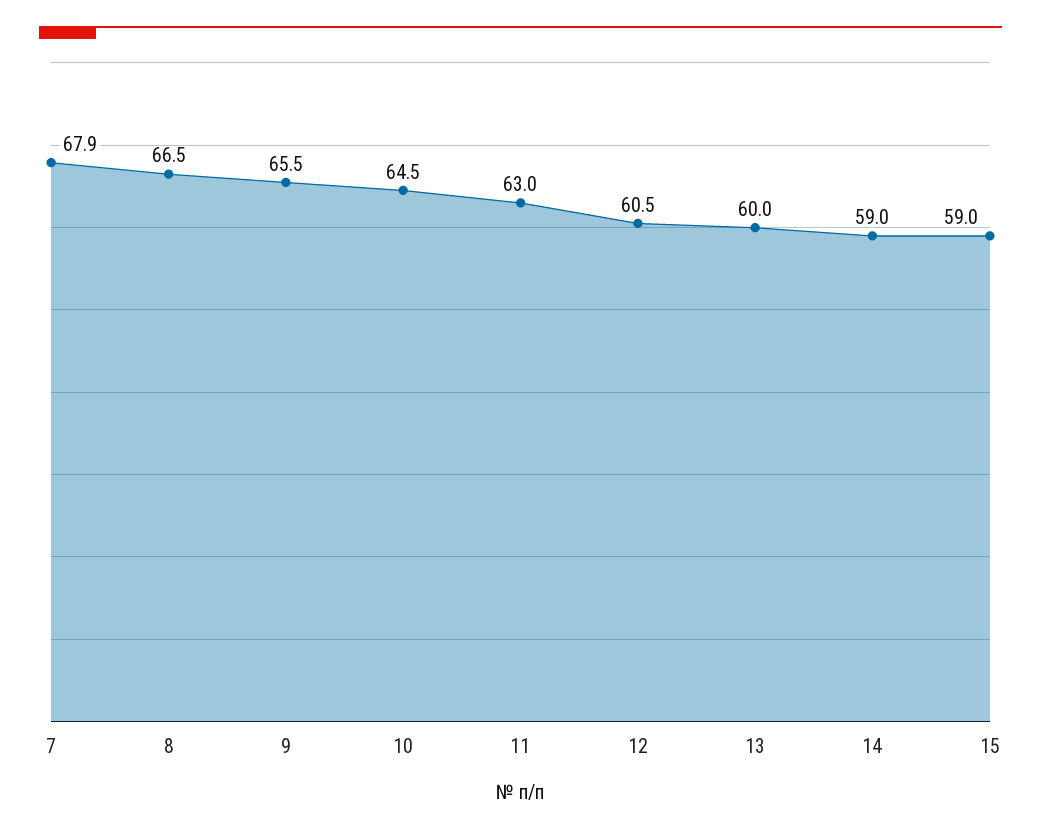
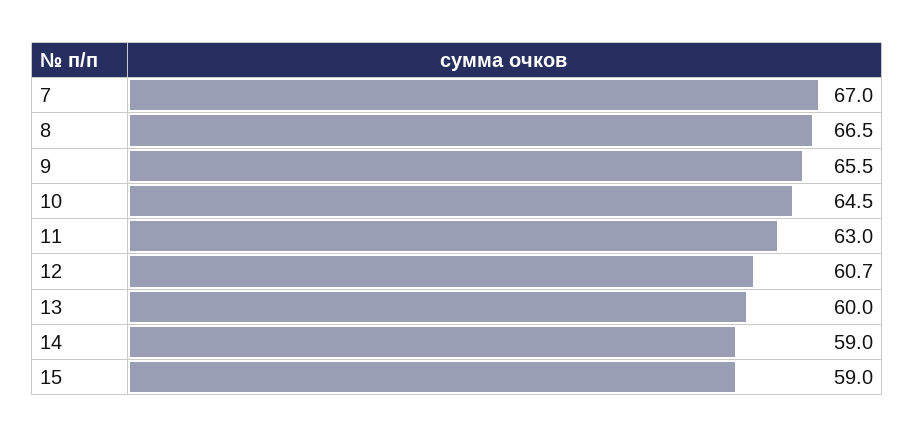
7: 67.9 -> 67
12: 60.5 -> 60.7

